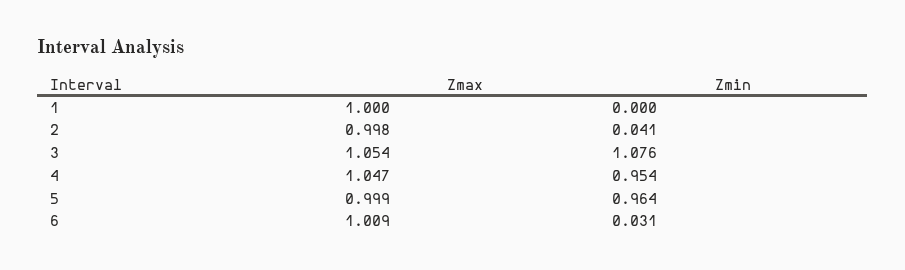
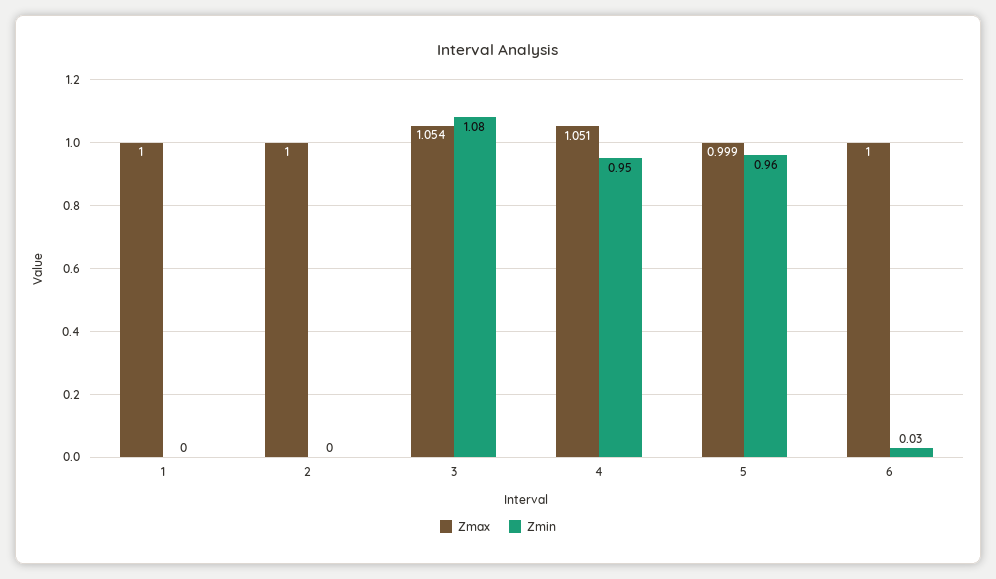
Zmax, 2: 0.998 -> 1
Zmin, 2: 0.041 -> 0
Zmax, 4: 1.047 -> 1.051
Zmax, 6: 1.009 -> 1

